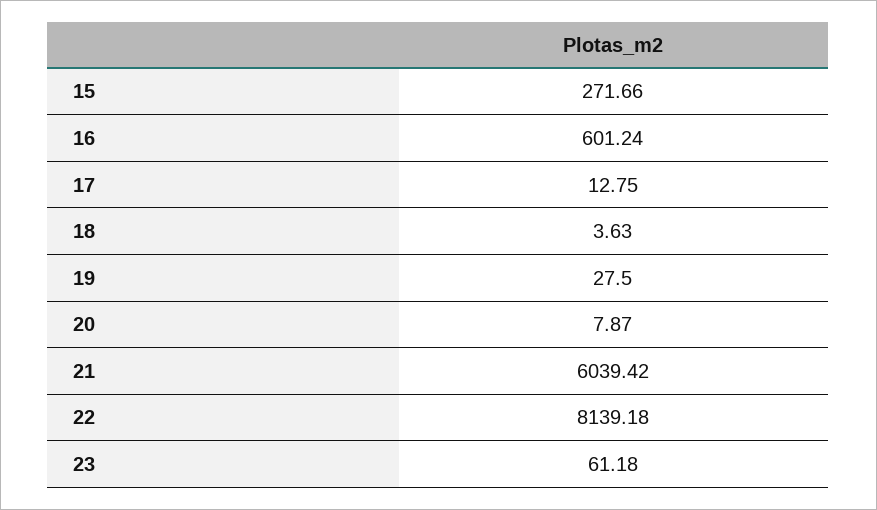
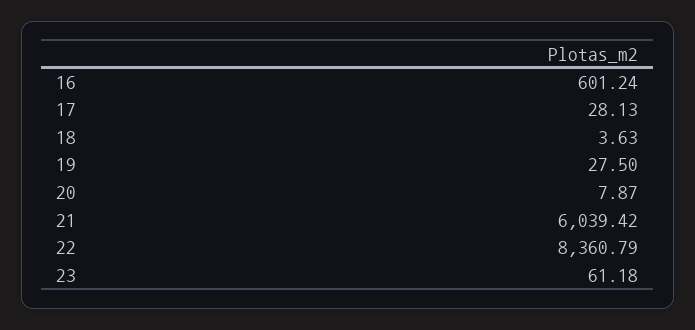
15: 271.66 -> none
17: 12.75 -> 28.13
22: 8139.18 -> 8360.79

